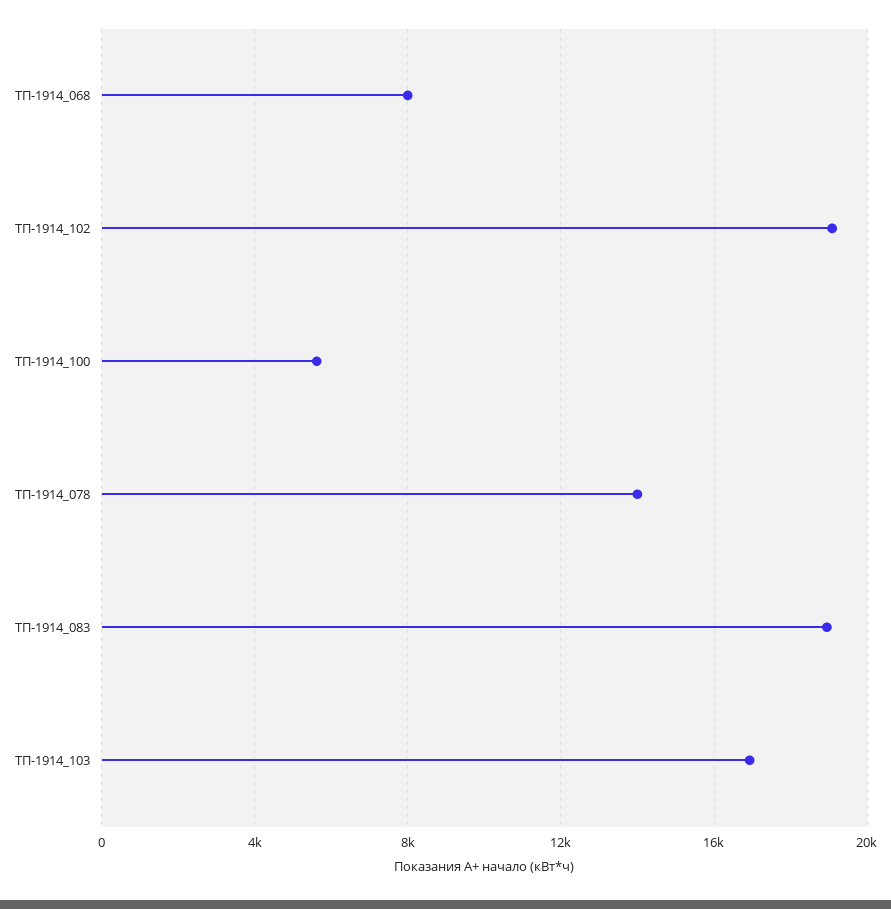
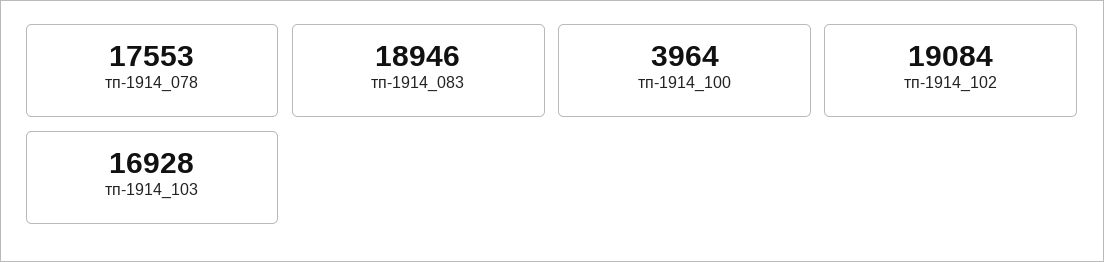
ТП-1914_068: 8000 -> none
ТП-1914_100: 5500 -> 3964
ТП-1914_078: 14000 -> 17553

